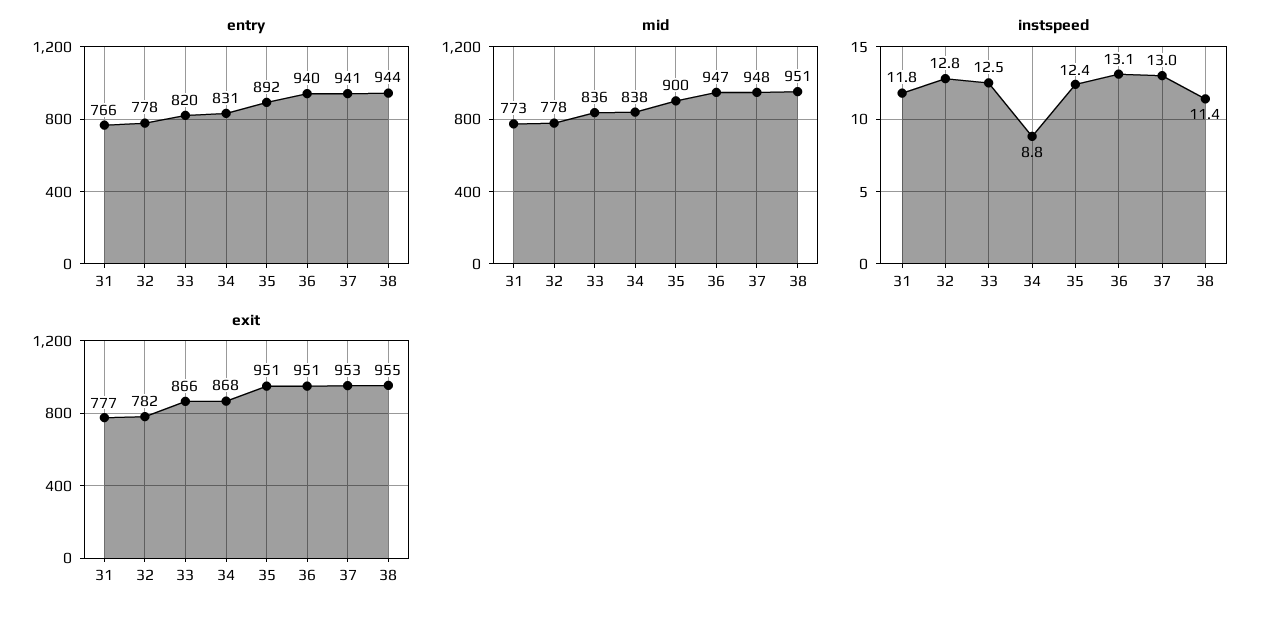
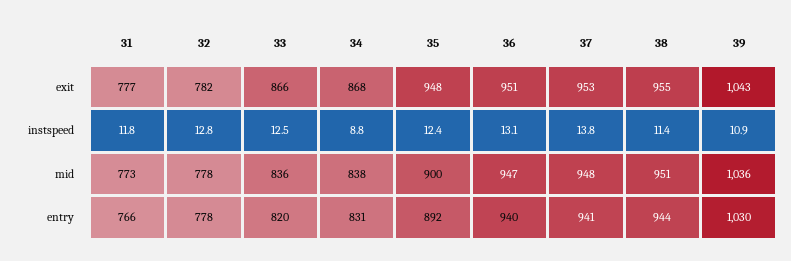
instspeed, 37: 13 -> 13.8
exit, 35: 951 -> 948
exit, 39: none -> 1043
instspeed, 39: none -> 10.9
mid, 39: none -> 1036
entry, 39: none -> 1030

